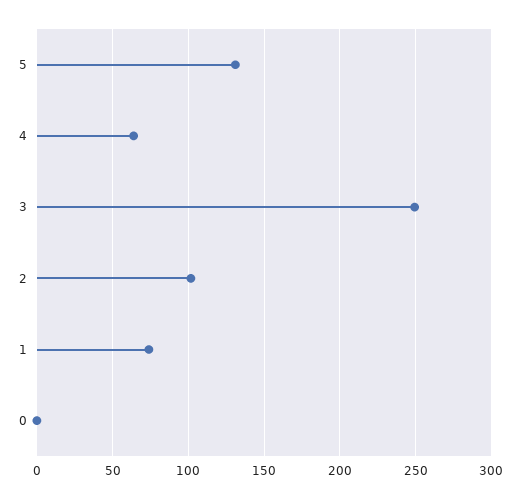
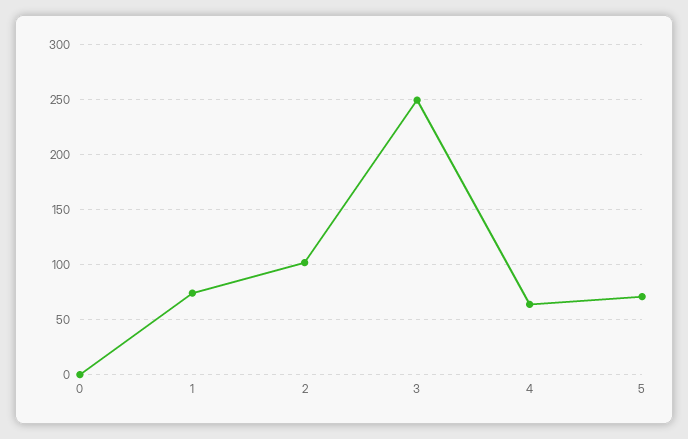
5: 130 -> 70

